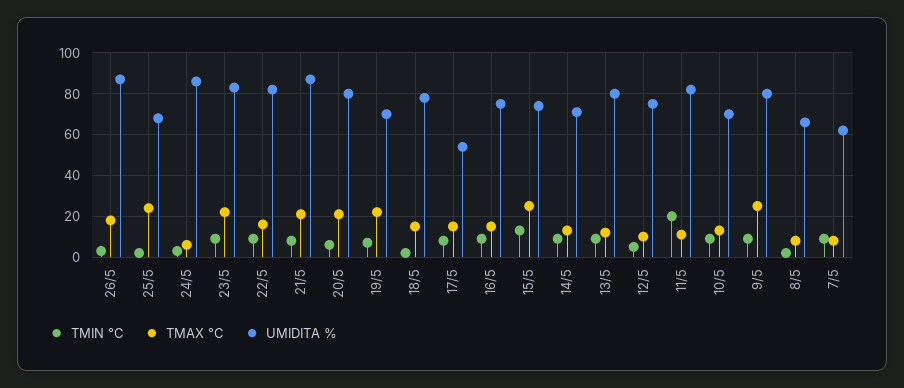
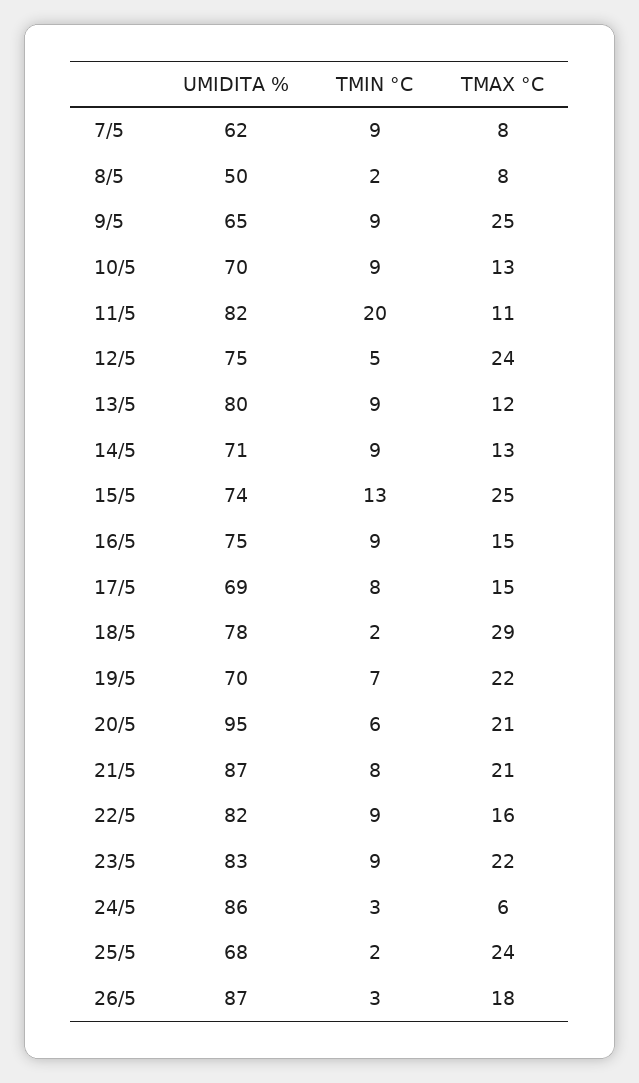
UMIDITA %, 20/5: 80 -> 95
TMAX °C, 18/5: 15 -> 29
UMIDITA %, 17/5: 55 -> 69
TMAX °C, 12/5: 10 -> 24
UMIDITA %, 9/5: 80 -> 65
UMIDITA %, 8/5: 65 -> 50

